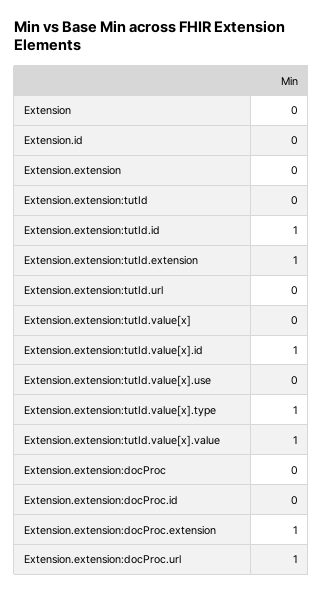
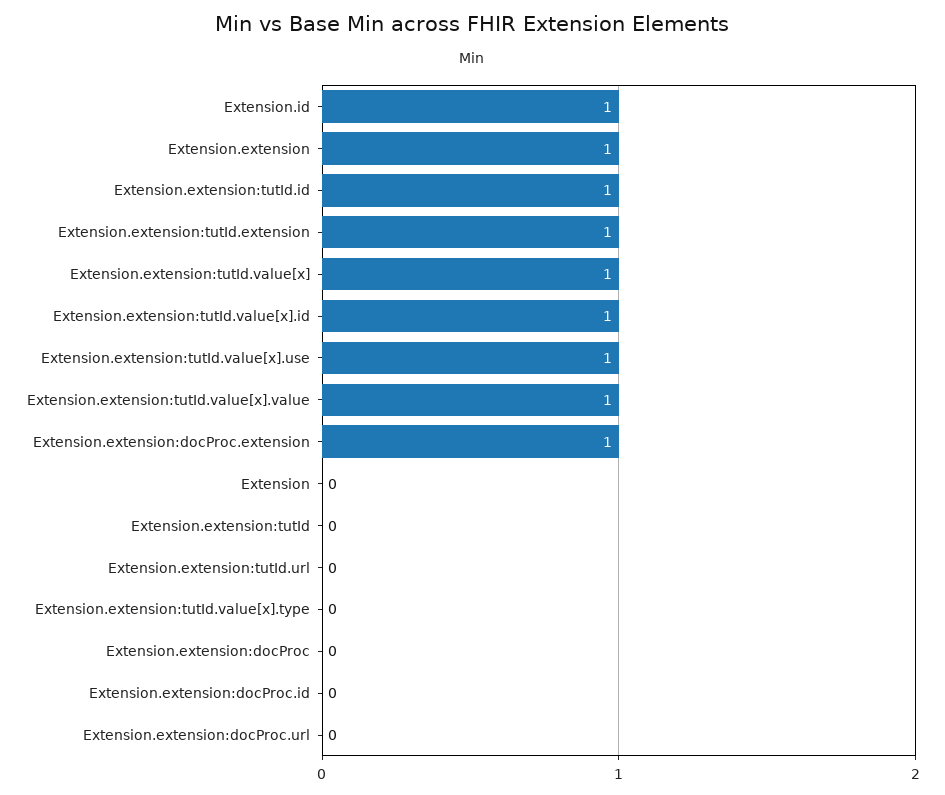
Extension.id: 0 -> 1
Extension.extension: 0 -> 1
Extension.extension:tutId.value[x]: 0 -> 1
Extension.extension:tutId.value[x].use: 0 -> 1
Extension.extension:tutId.value[x].type: 1 -> 0
Extension.extension:docProc.url: 1 -> 0

